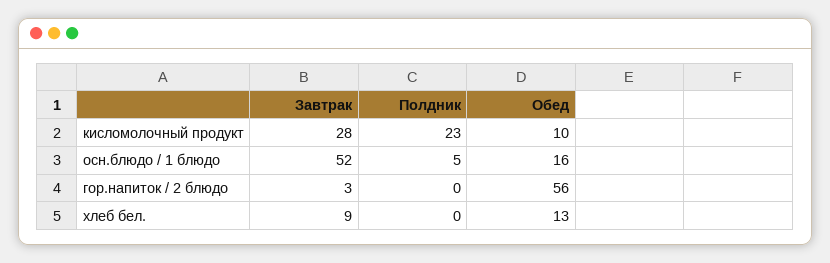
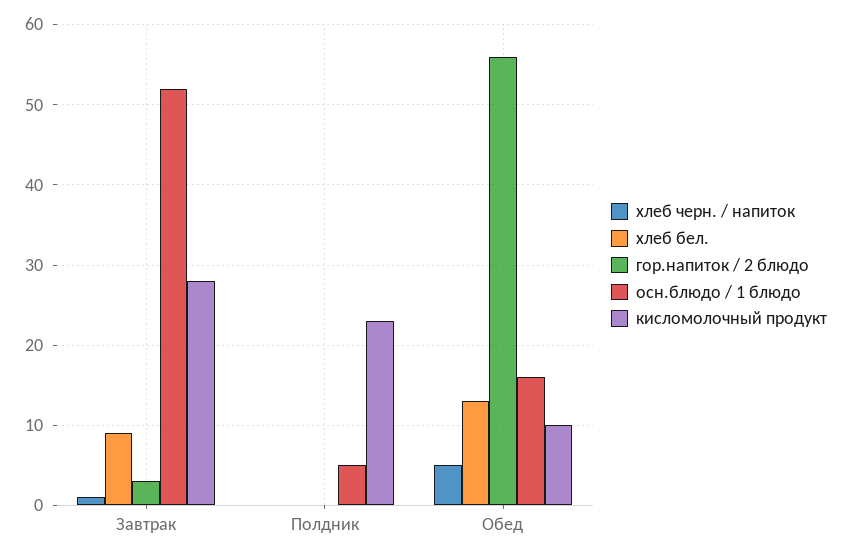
хлеб черн. / напиток, Завтрак: none -> 1
хлеб черн. / напиток, Полдник: none -> 0
хлеб черн. / напиток, Обед: none -> 5

